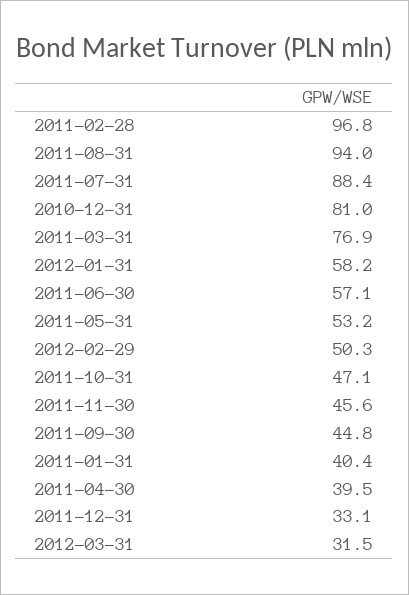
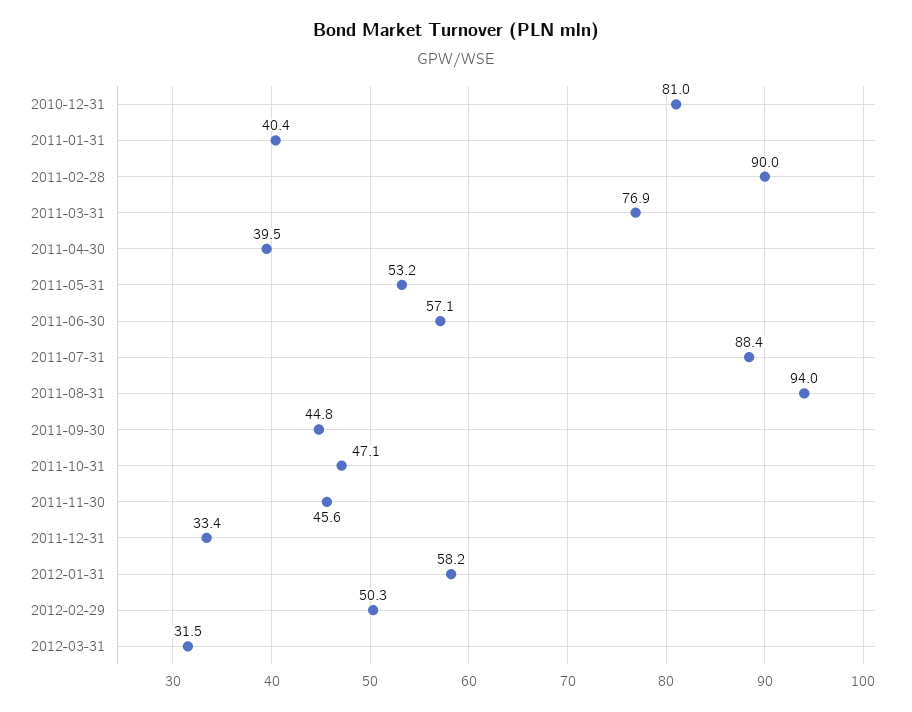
2011-02-28: 96.8 -> 90
2011-12-31: 33.1 -> 33.4

